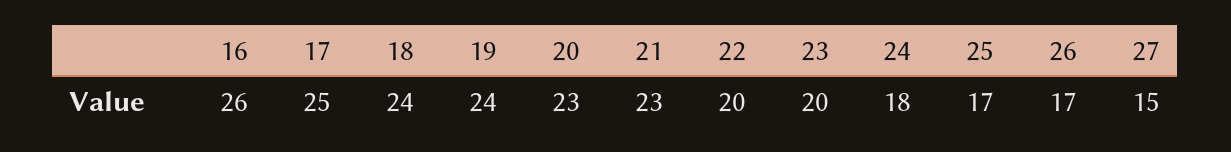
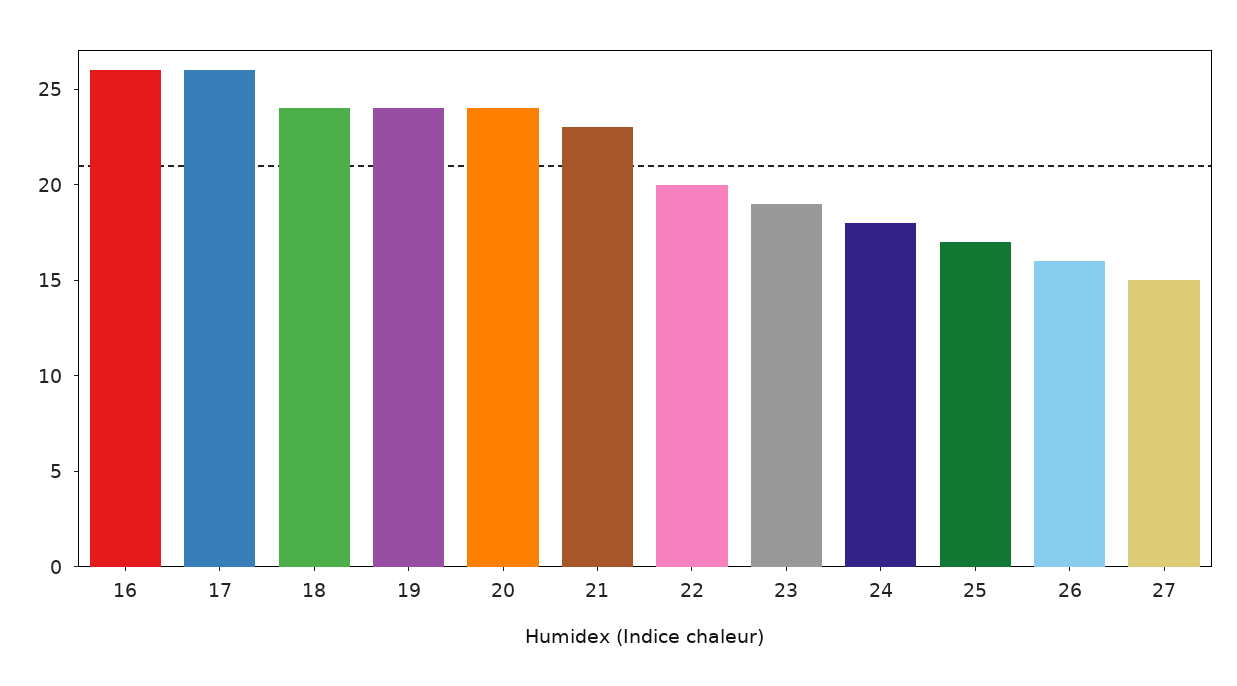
17: 25 -> 26
20: 23 -> 24
23: 20 -> 19
26: 17 -> 16

